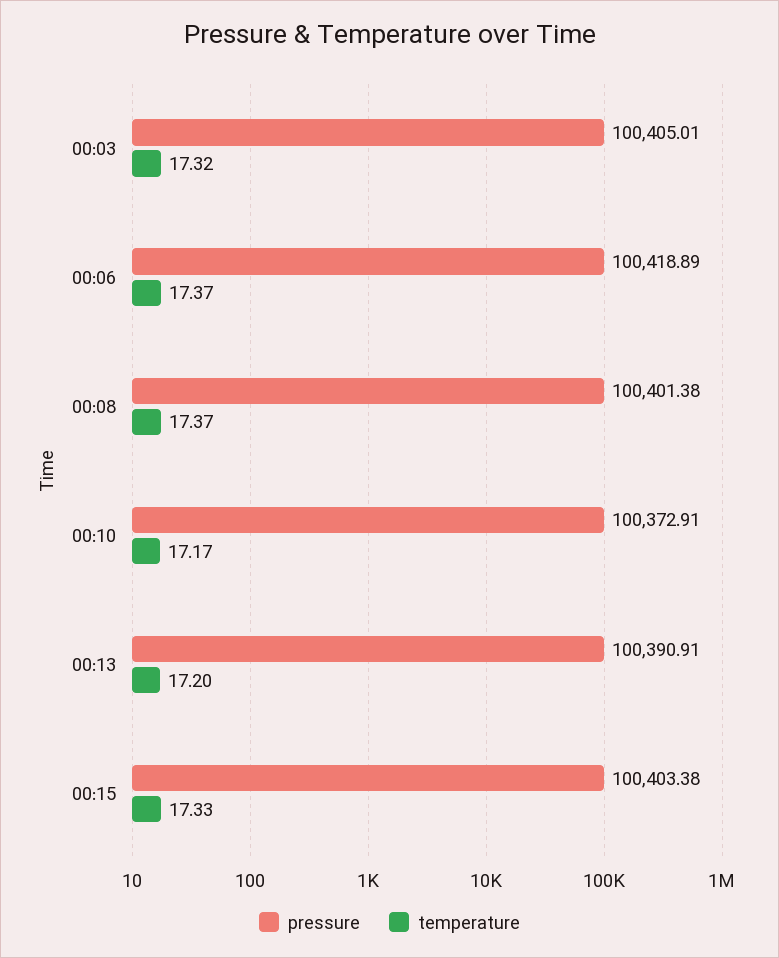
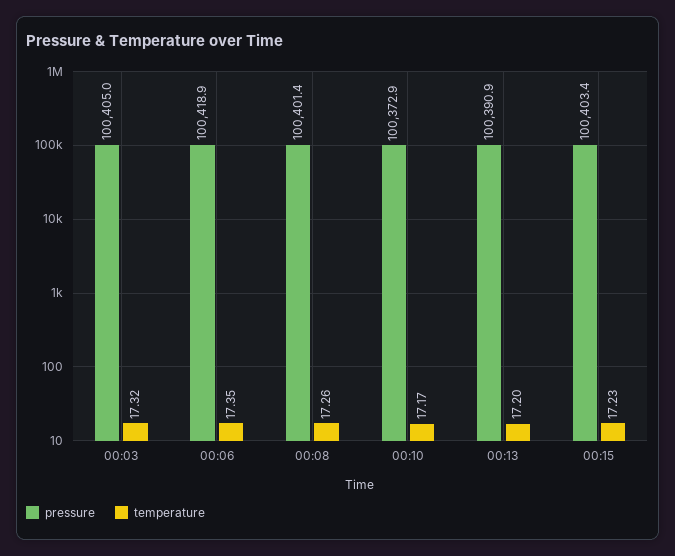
temperature, 00:06: 17.37 -> 17.35
temperature, 00:08: 17.37 -> 17.26
temperature, 00:15: 17.33 -> 17.23

